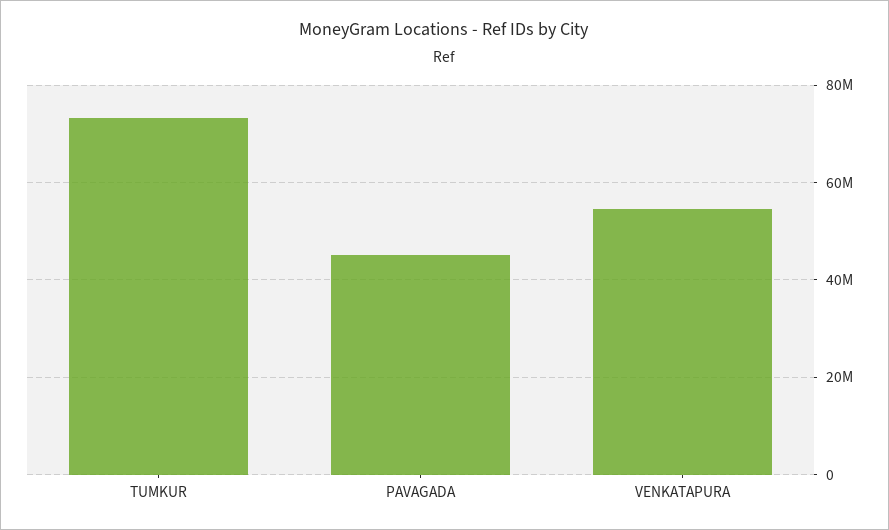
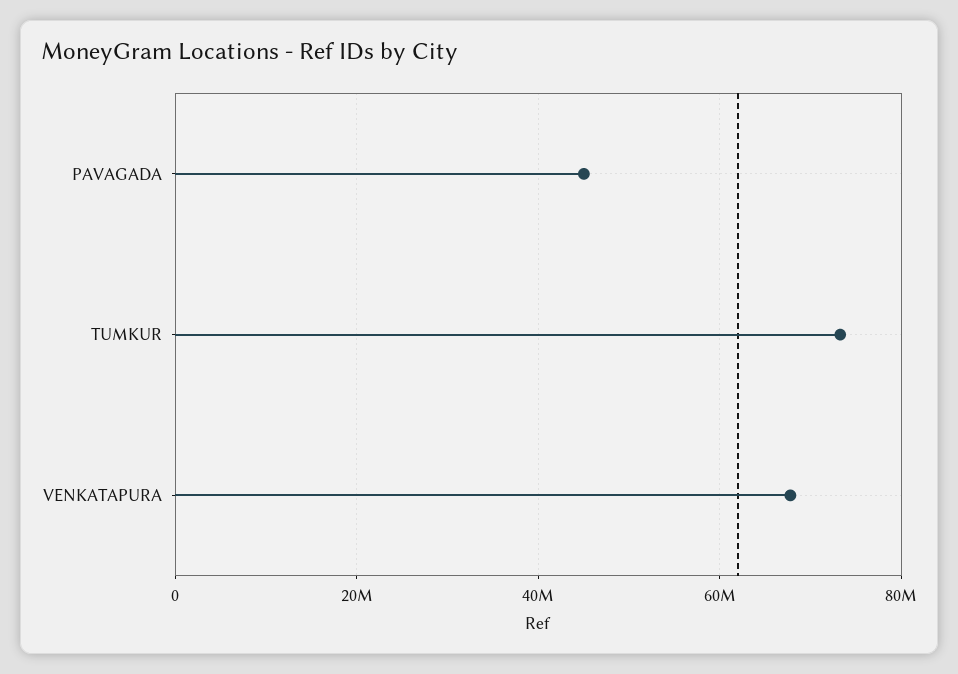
VENKATAPURA: 54000000 -> 68000000

